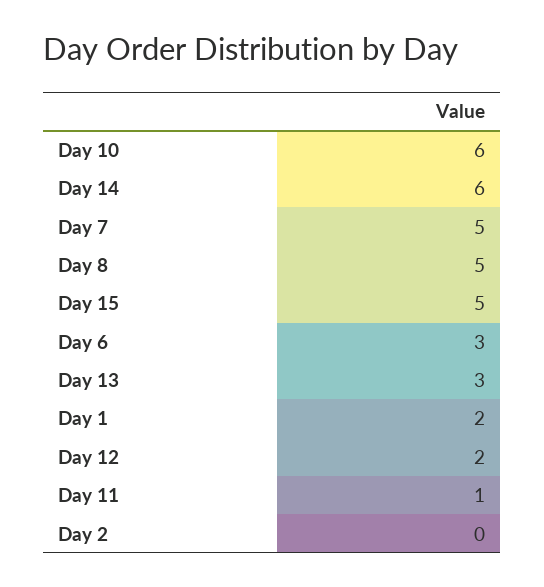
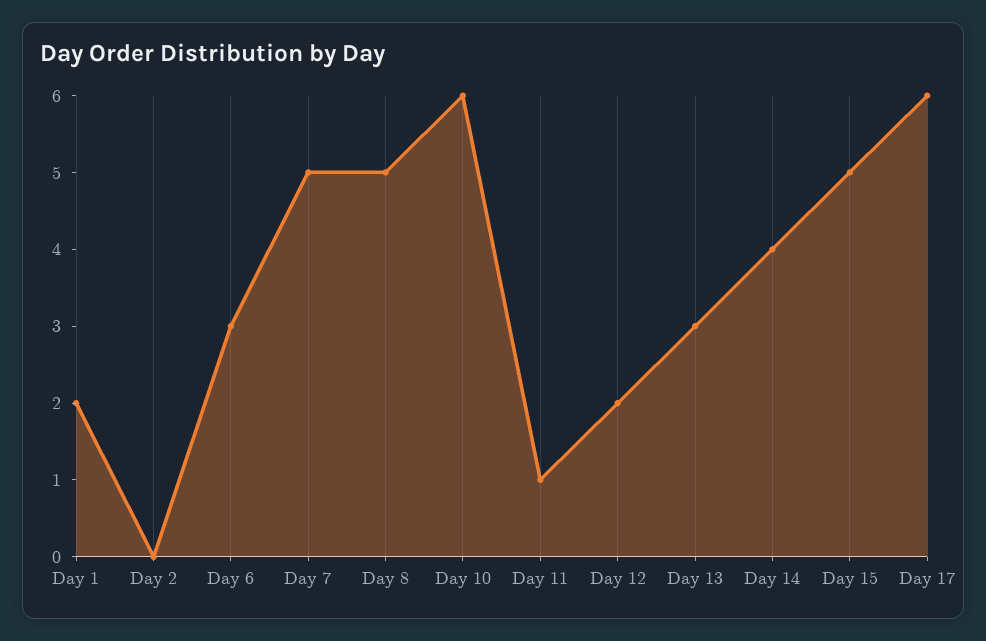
Day 14: 6 -> 4
Day 17: none -> 6

